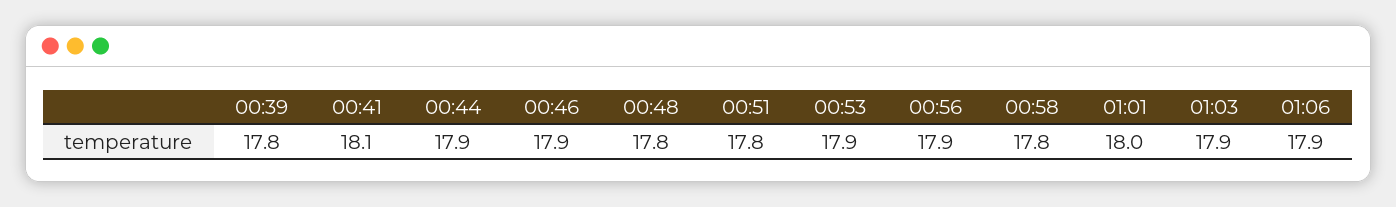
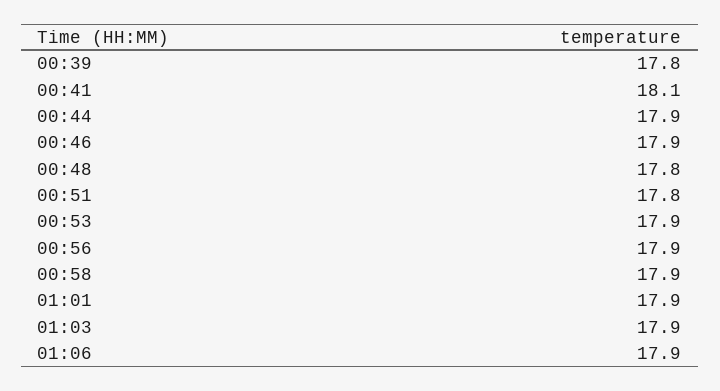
00:58: 17.8 -> 17.9
01:01: 18 -> 17.9

